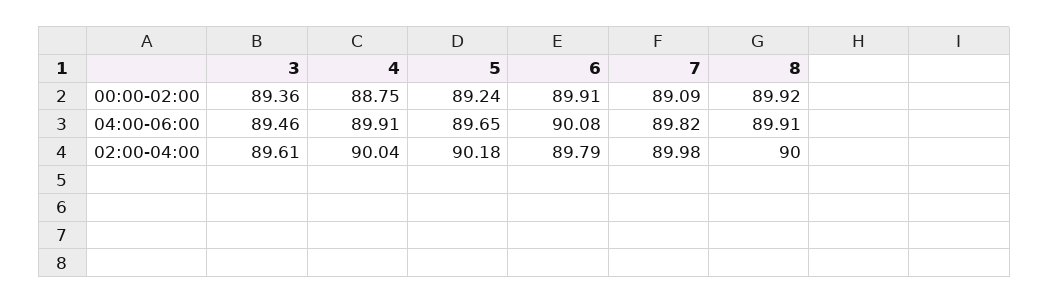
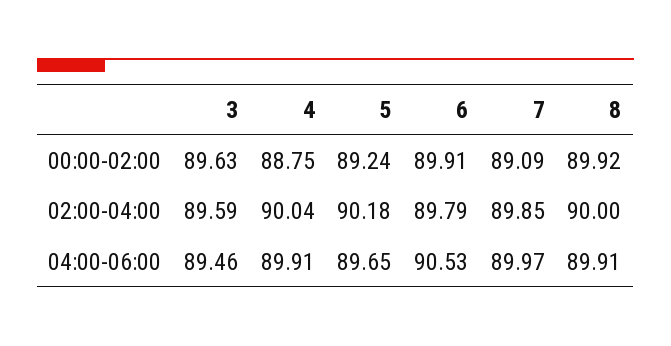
3, 00:00-02:00: 89.36 -> 89.63
6, 04:00-06:00: 90.08 -> 90.53
7, 04:00-06:00: 89.82 -> 89.97
3, 02:00-04:00: 89.61 -> 89.59
7, 02:00-04:00: 89.98 -> 89.85

